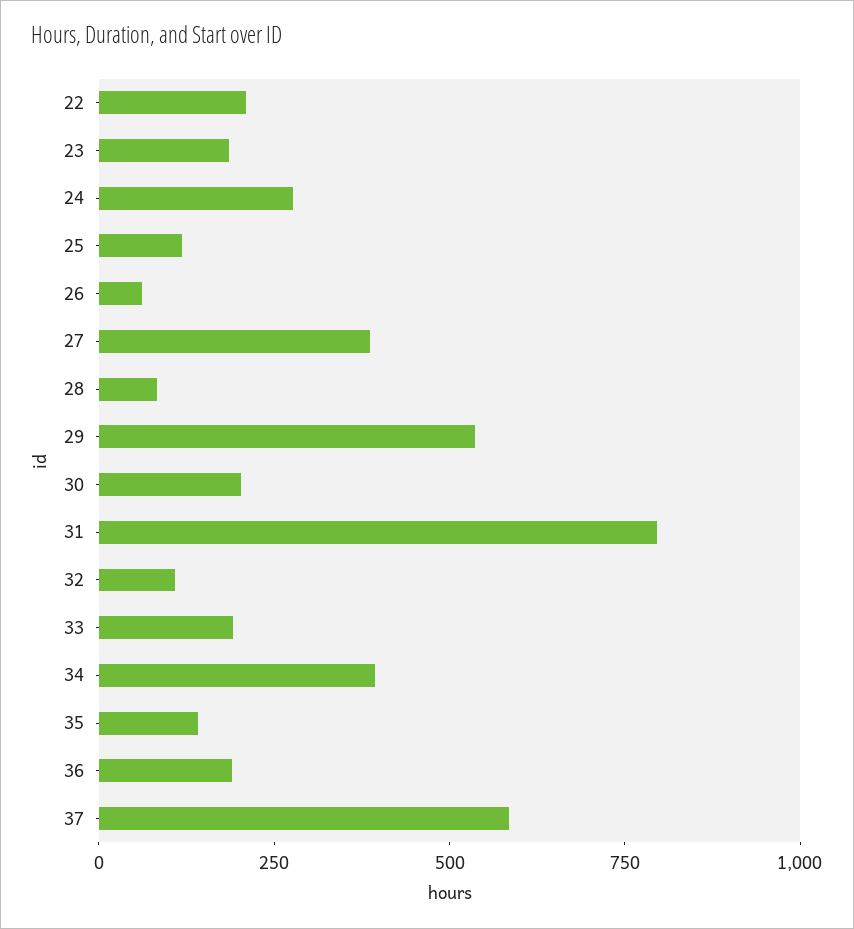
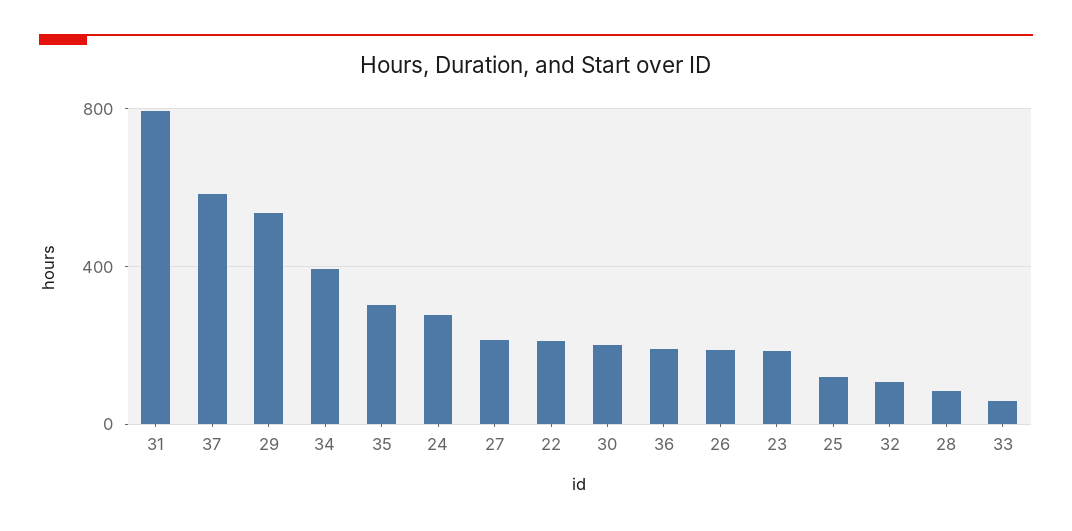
26: 50 -> 200
27: 400 -> 200
33: 200 -> 50
35: 150 -> 300

